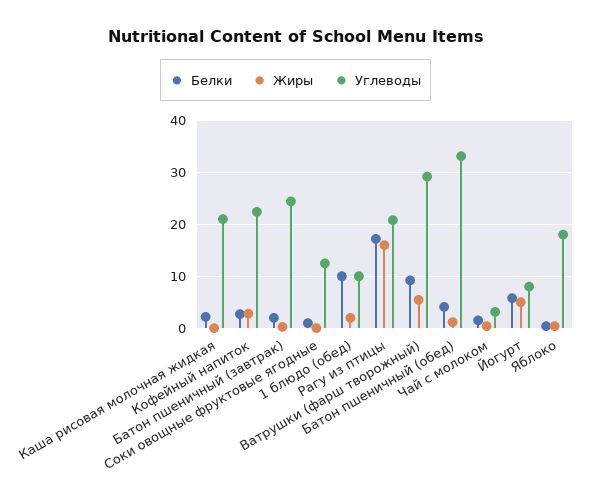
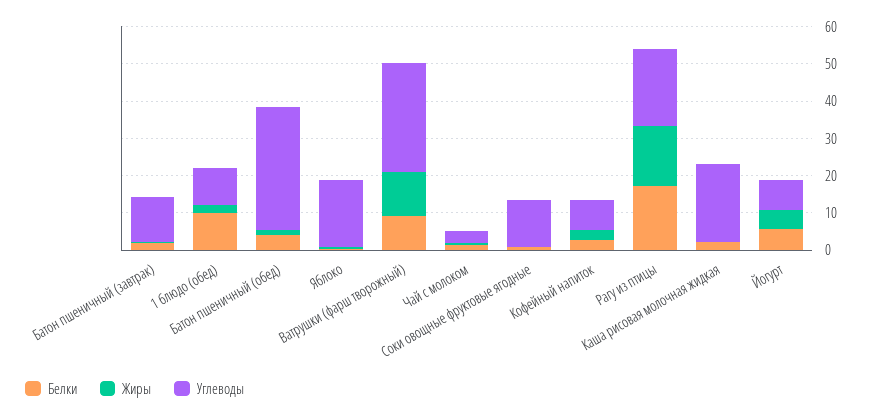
Углеводы, Кофейный напиток: 22 -> 7.5
Углеводы, Батон пшеничный (завтрак): 24 -> 12.5
Жиры, Ватрушки (фарш творожный): 6 -> 12.5

